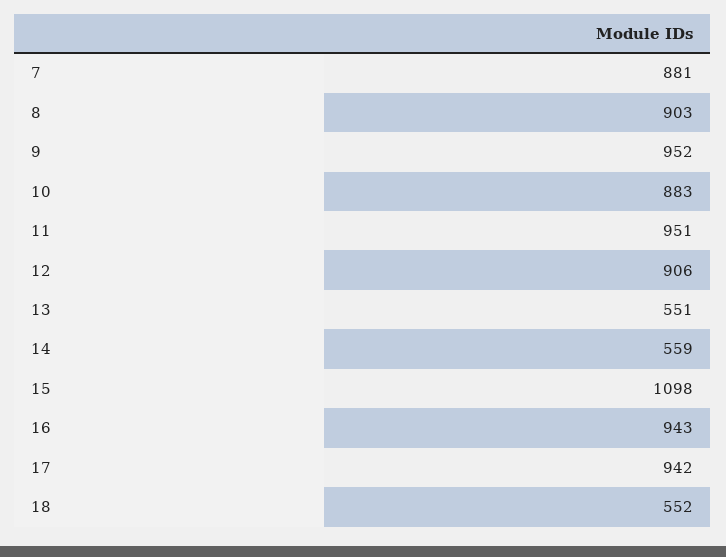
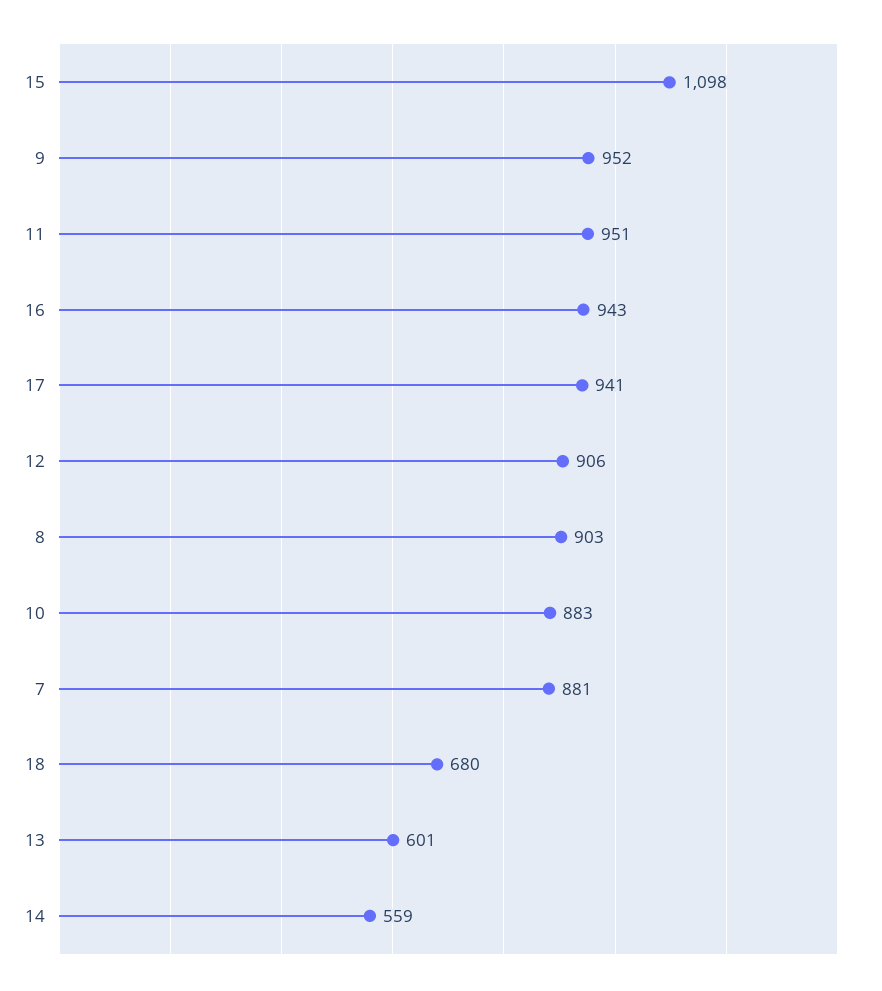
13: 551 -> 601
17: 942 -> 941
18: 552 -> 680

